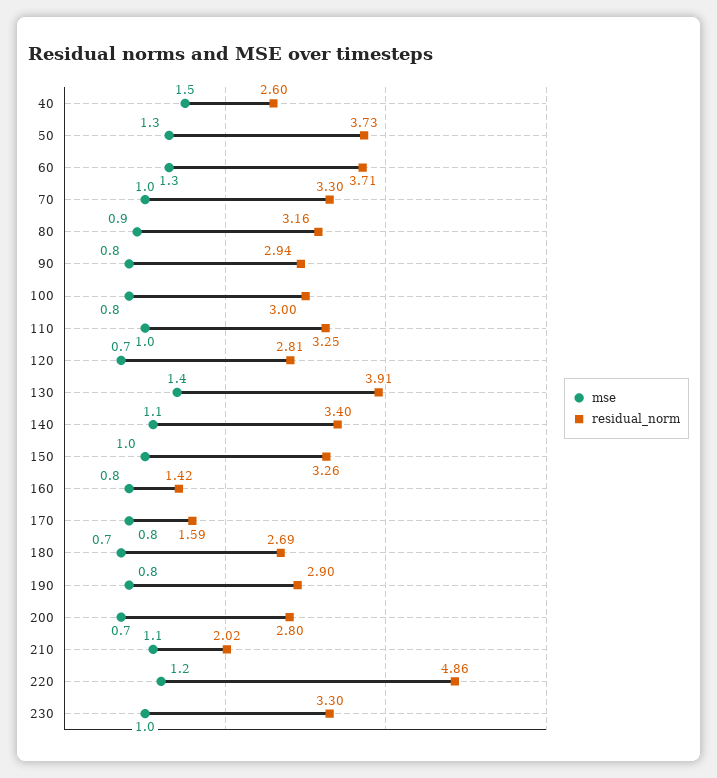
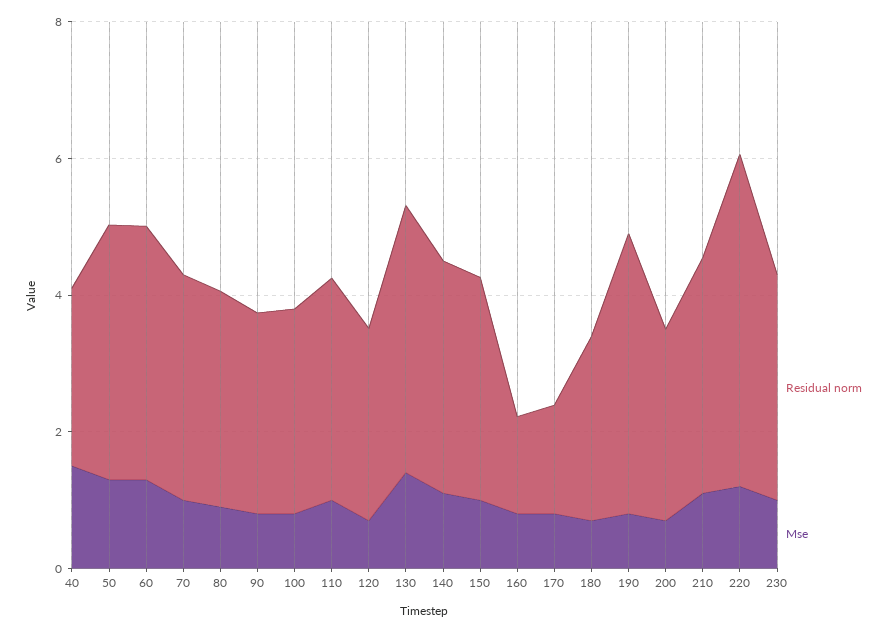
residual_norm, 190: 2.9 -> 4
residual_norm, 210: 2.02 -> 3.5

